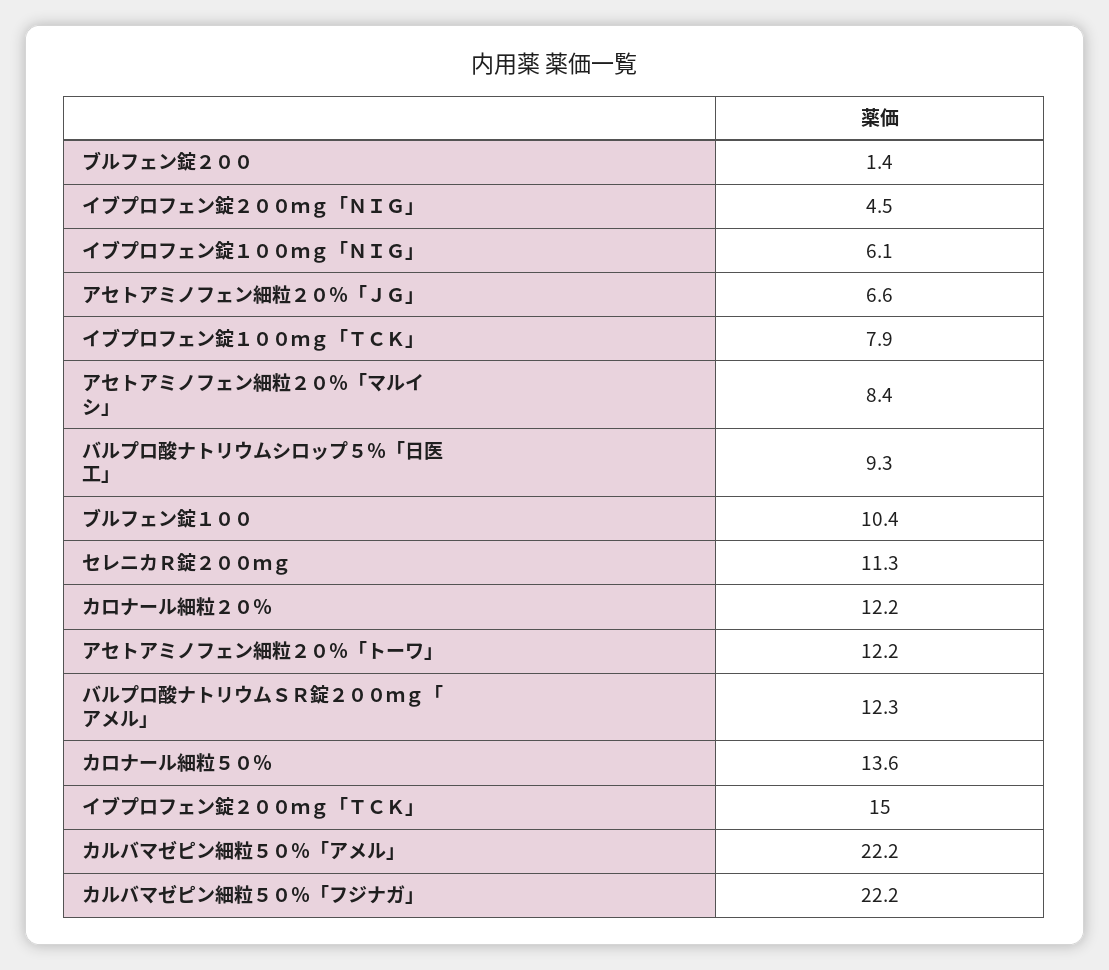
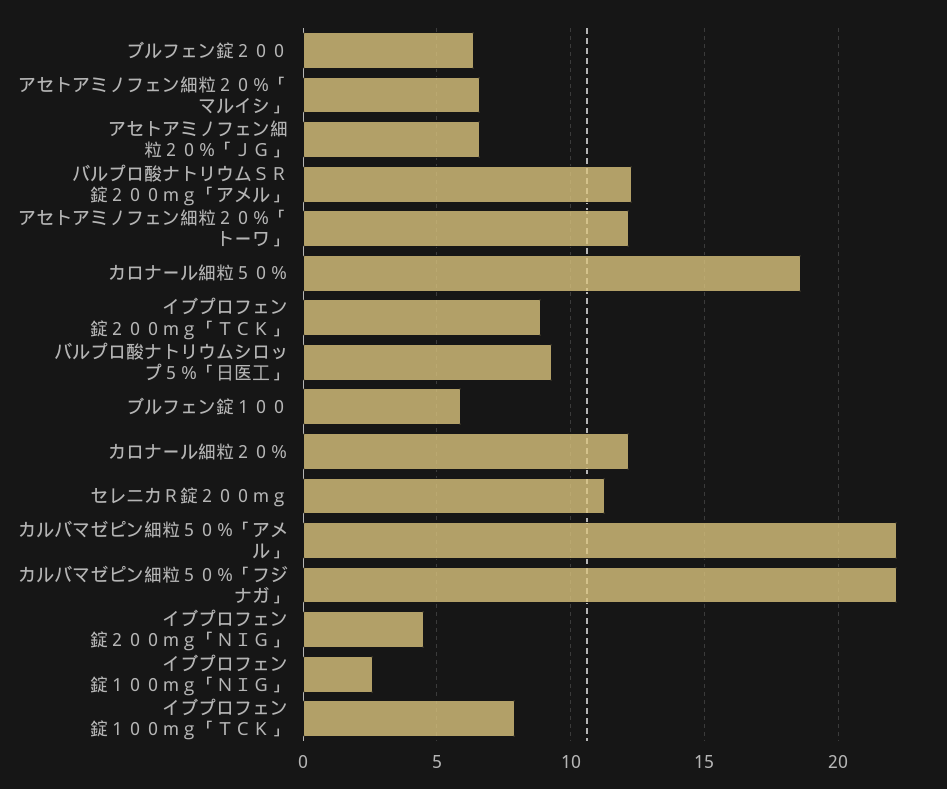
ブルフェン錠２００: 1.4 -> 6.5
イブプロフェン錠１００ｍｇ「ＮＩＧ」: 6.1 -> 2.5
アセトアミノフェン細粒２０％「マルイシ」: 8.4 -> 6.5
ブルフェン錠１００: 10.4 -> 6
カロナール細粒５０％: 13.6 -> 18.5
イブプロフェン錠２００ｍｇ「ＴＣＫ」: 15 -> 9

